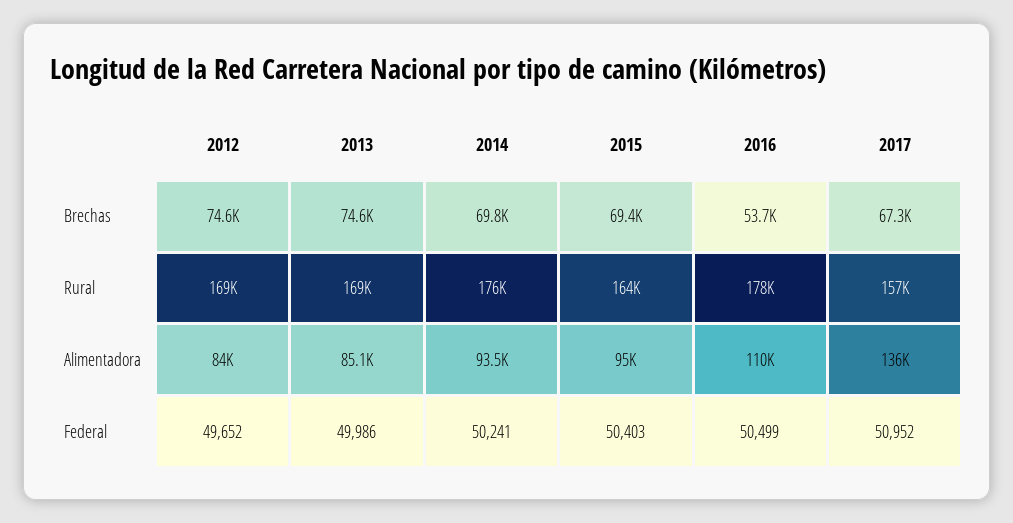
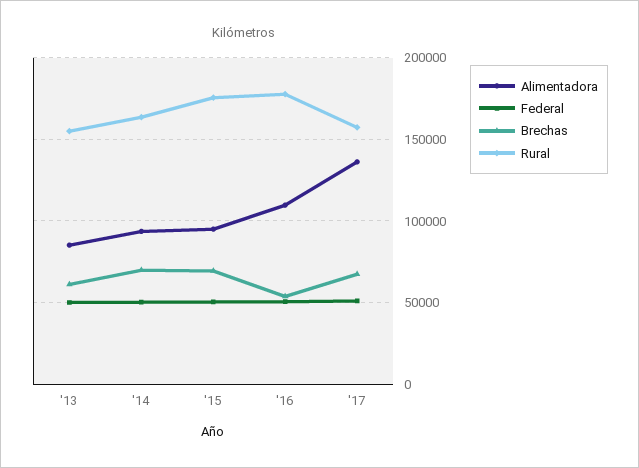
Brechas, 2012: 74600 -> none
Brechas, 2013: 74600 -> 60000
Rural, 2012: 169000 -> none
Rural, 2013: 169000 -> 155000
Rural, 2014: 176000 -> 165000
Rural, 2015: 164000 -> 175000
Alimentadora, 2012: 84000 -> none
Federal, 2012: 49652 -> none

